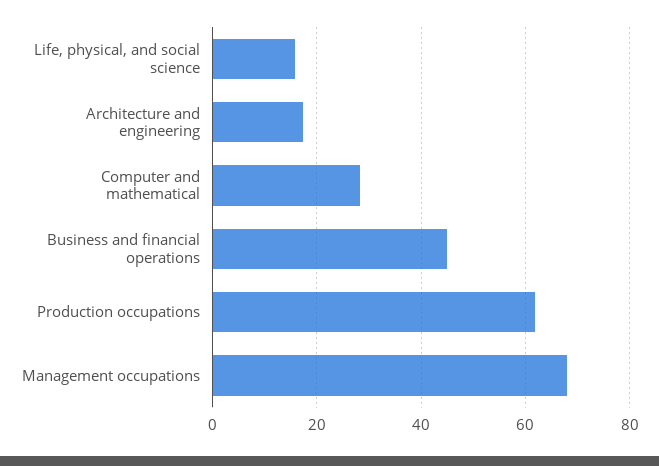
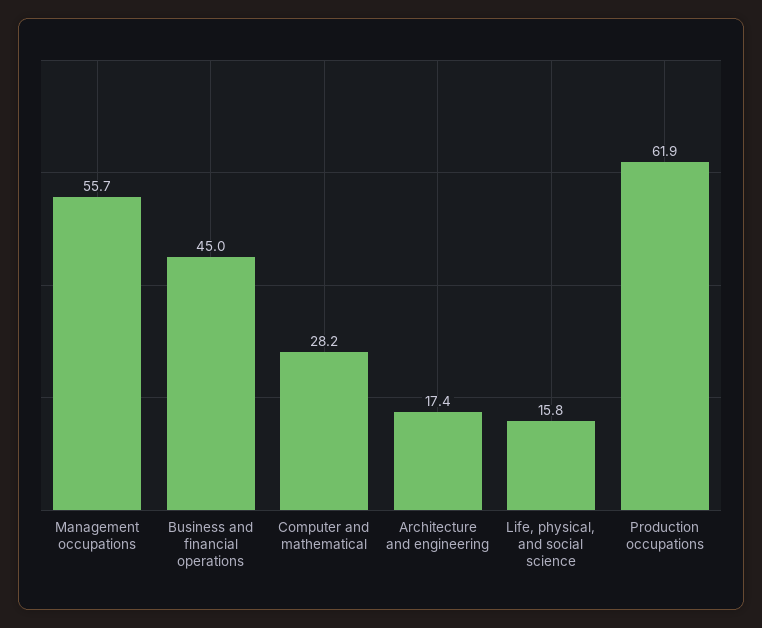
Management occupations: 68 -> 55.7

